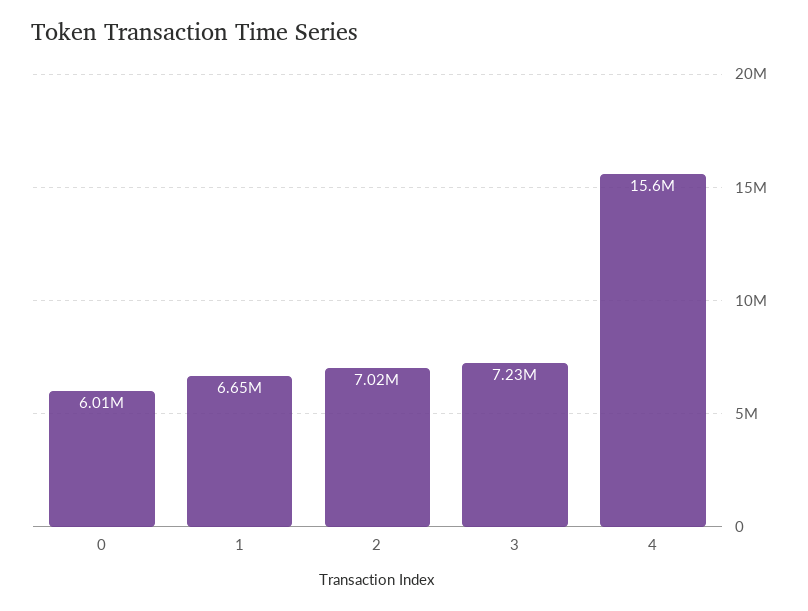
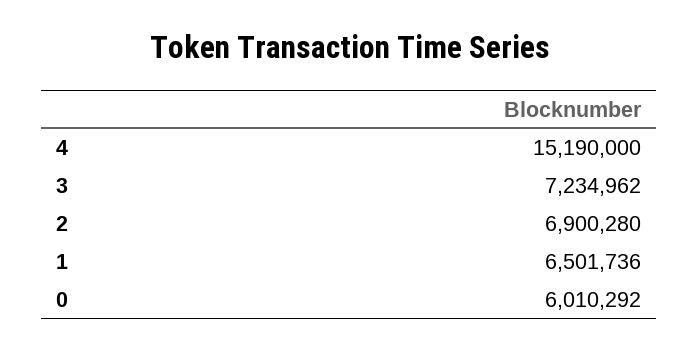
1: 6650000 -> 6501736
2: 7020000 -> 6900280
4: 15600000 -> 15190000

